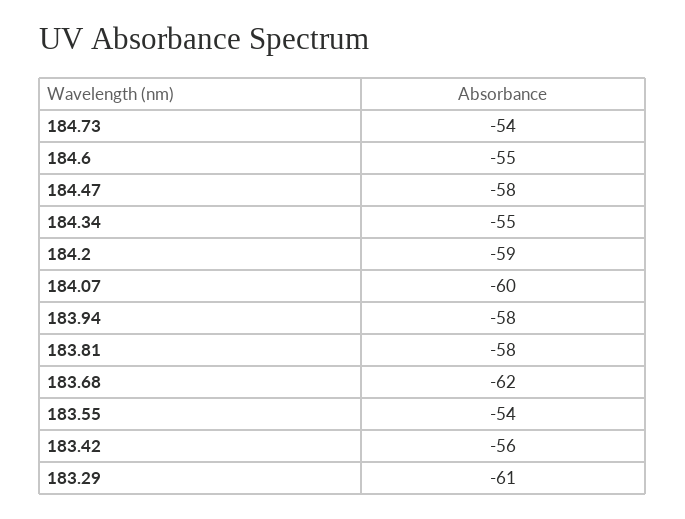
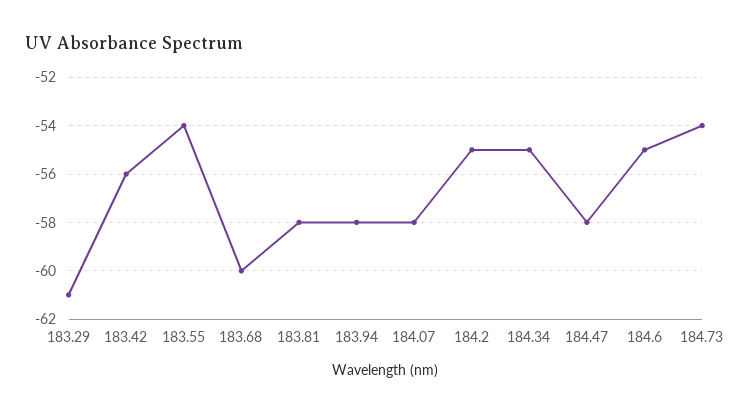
184.2: -59 -> -55
184.07: -60 -> -58
183.68: -62 -> -60

